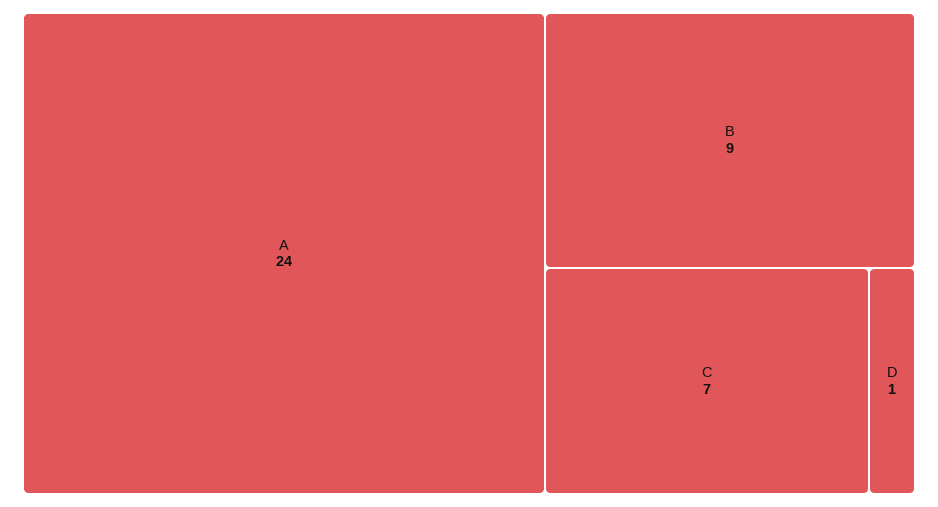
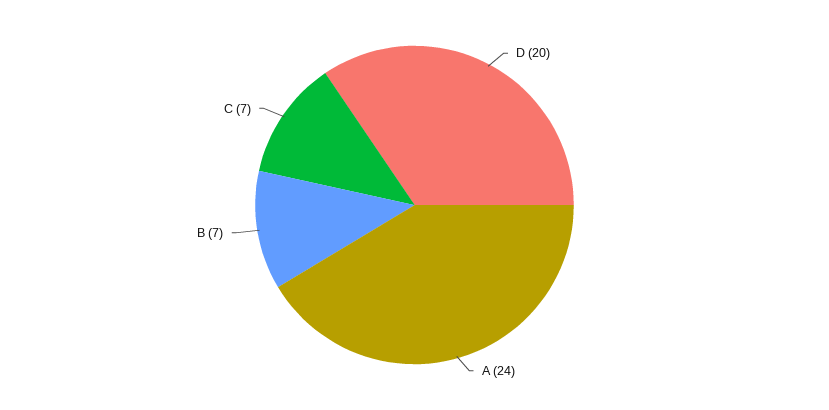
B: 9 -> 7
D: 1 -> 20

